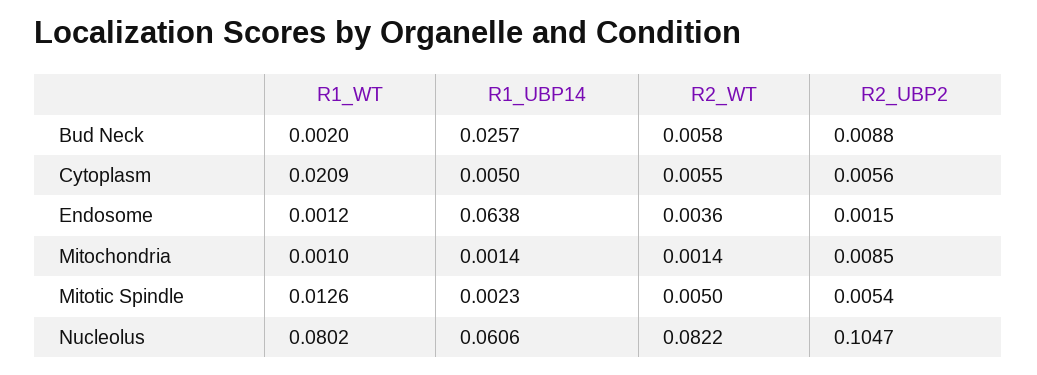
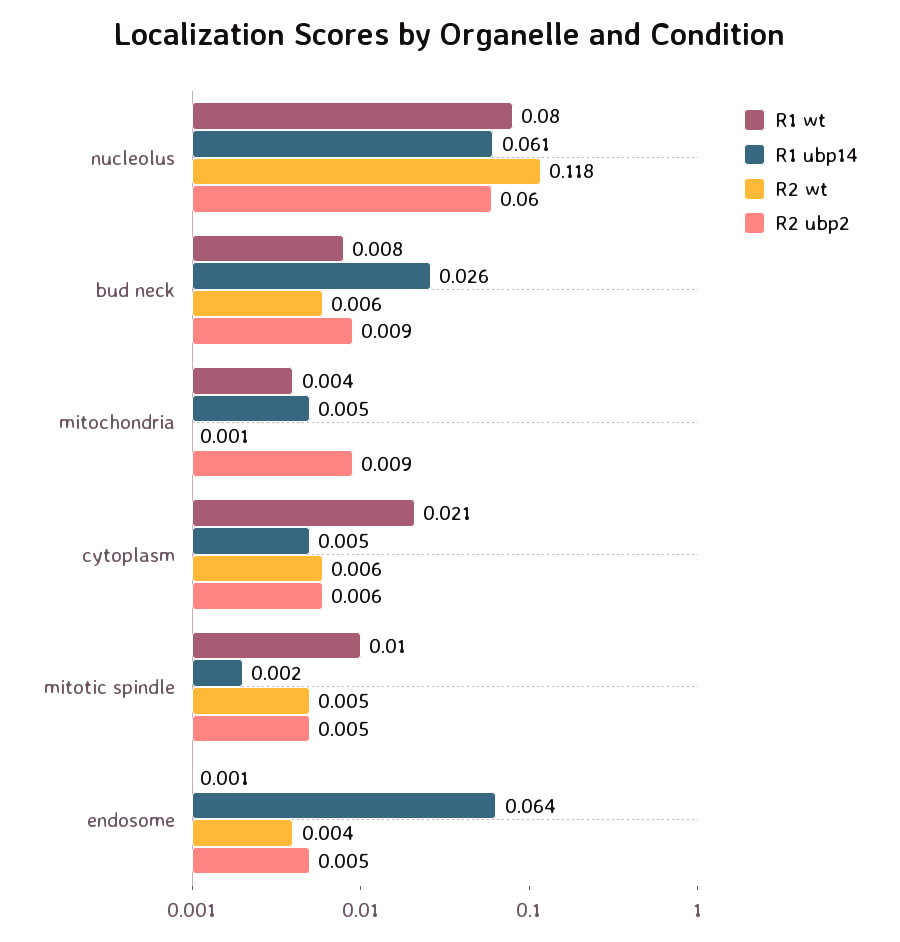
R1_WT, Bud Neck: 0.002 -> 0.008
R2_UBP2, Endosome: 0.0015 -> 0.005
R1_WT, Mitochondria: 0.001 -> 0.004
R1_UBP14, Mitochondria: 0.0014 -> 0.005
R1_WT, Mitotic Spindle: 0.0126 -> 0.01
R2_WT, Nucleolus: 0.0822 -> 0.118
R2_UBP2, Nucleolus: 0.1047 -> 0.06

